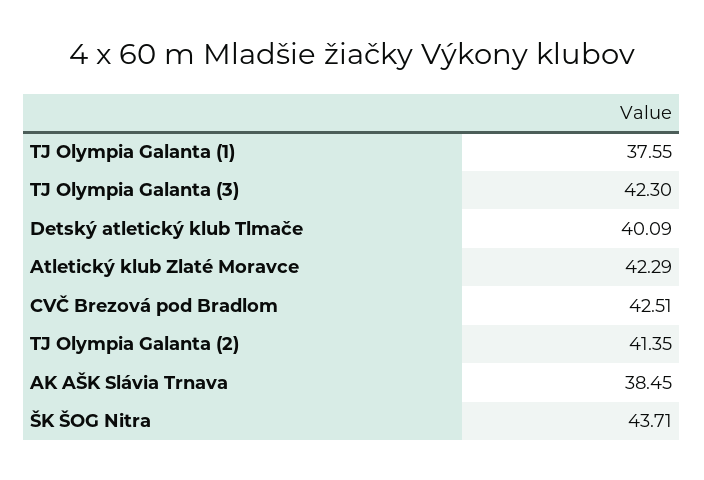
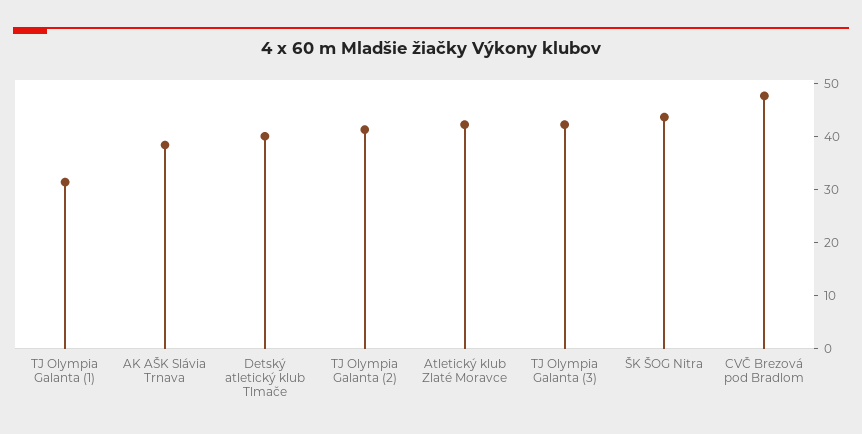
TJ Olympia Galanta (1): 37.55 -> 32
CVČ Brezová pod Bradlom: 42.51 -> 48

